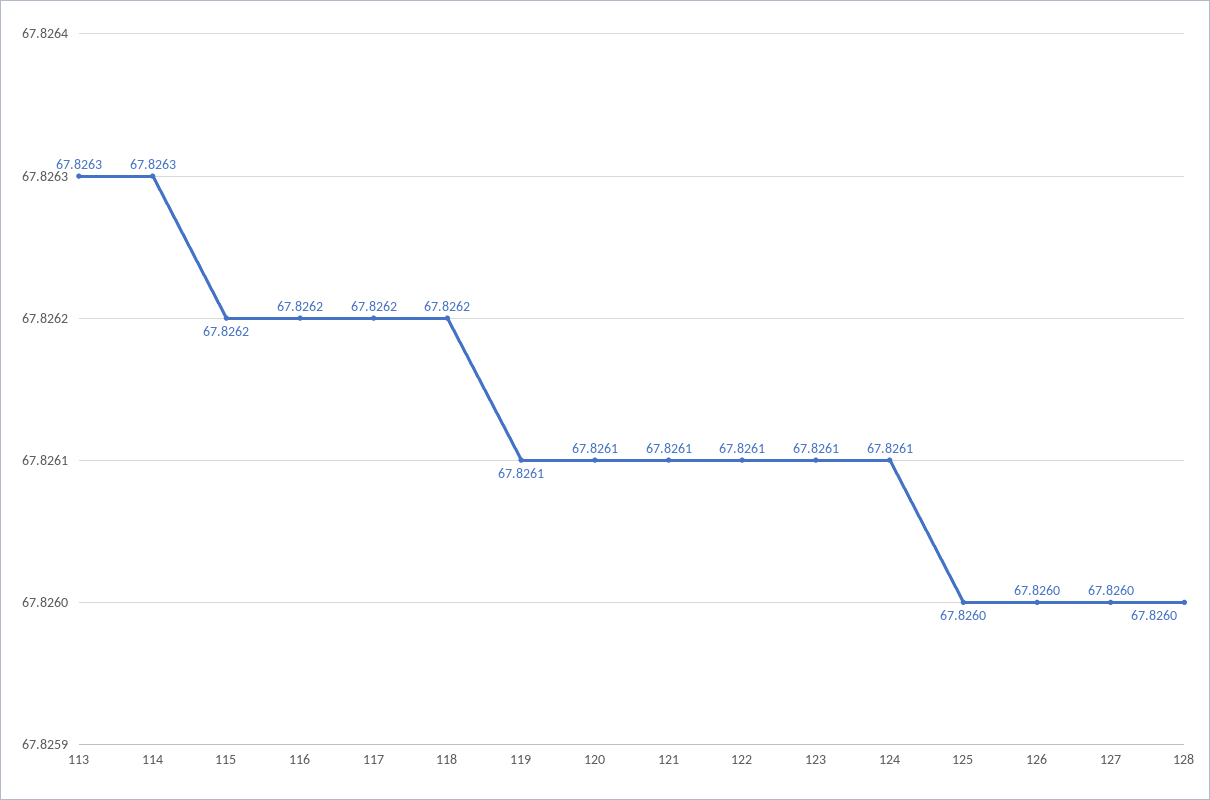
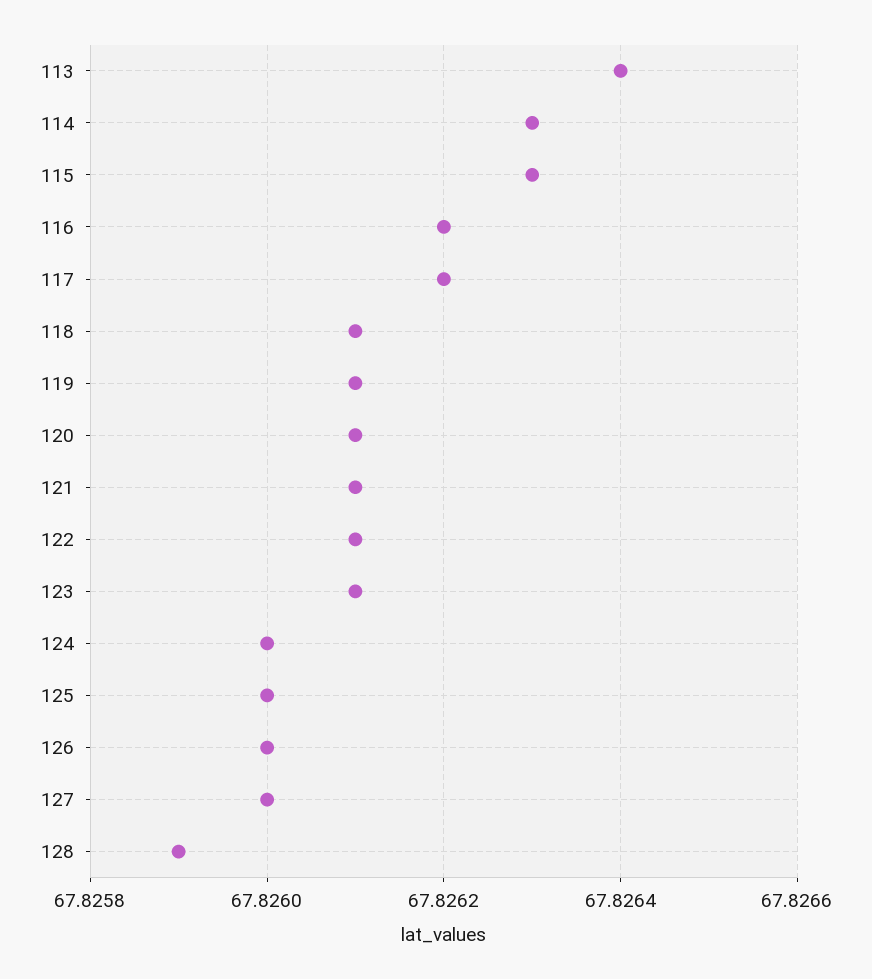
113: 67.8263 -> 67.8264
115: 67.8262 -> 67.8263
118: 67.8262 -> 67.8261
124: 67.8261 -> 67.826
128: 67.826 -> 67.8259

